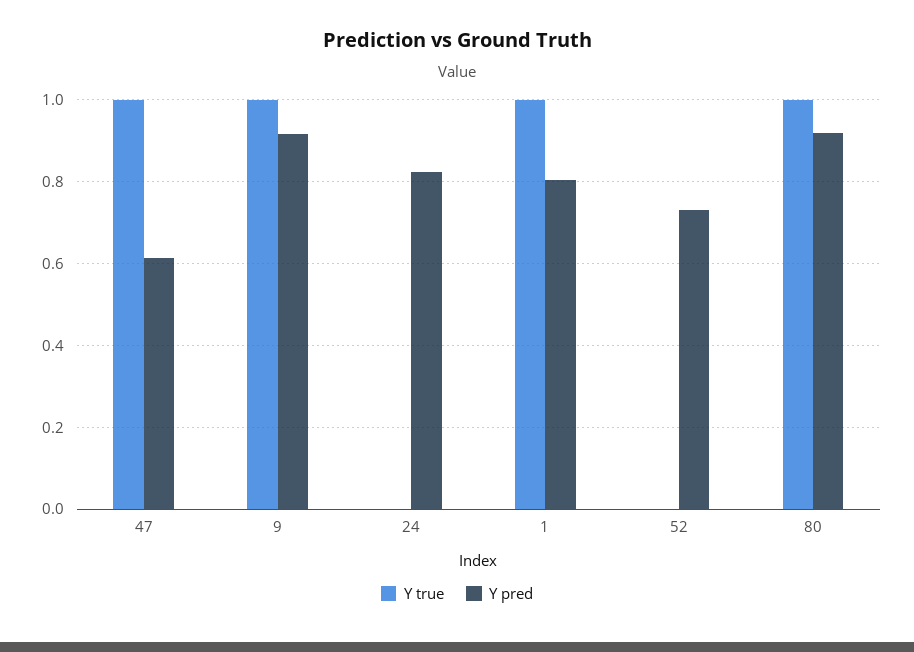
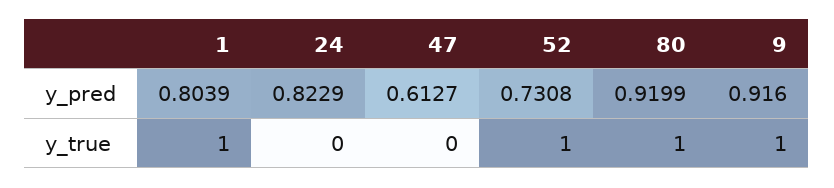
Y true, 47: 1 -> 0
Y true, 52: 0 -> 1

